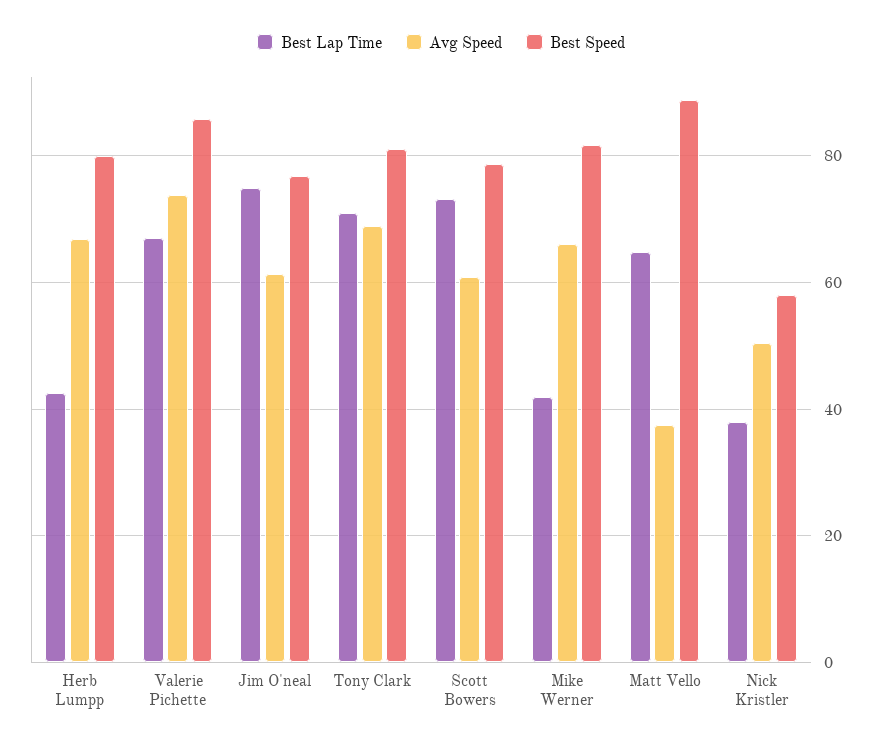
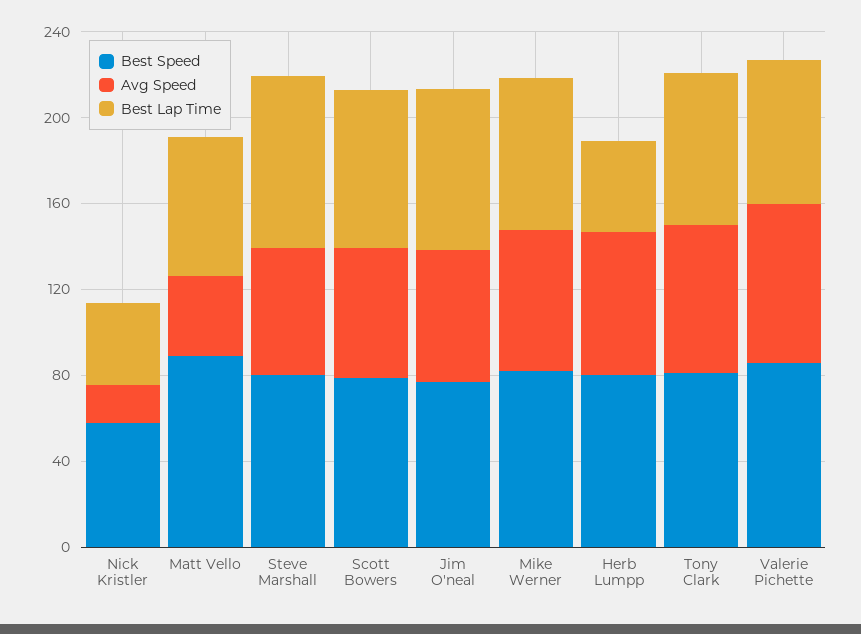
Best Lap Time, Mike Werner: 42 -> 70
Avg Speed, Nick Kristler: 50 -> 20
Best Speed, Steve Marshall: none -> 80
Avg Speed, Steve Marshall: none -> 60
Best Lap Time, Steve Marshall: none -> 80

